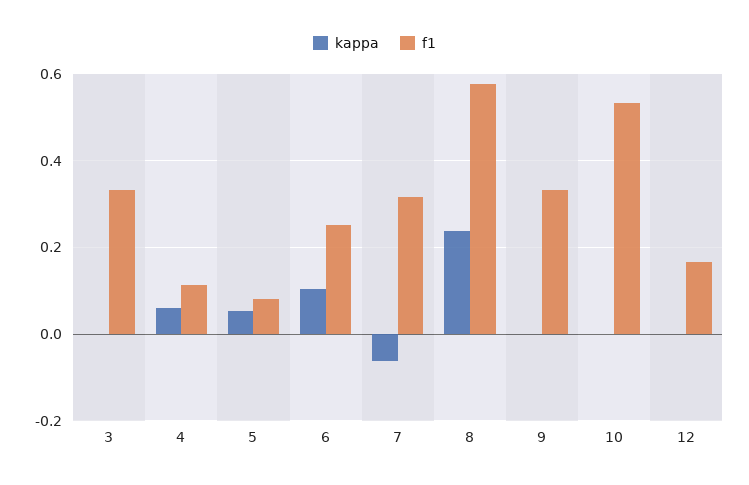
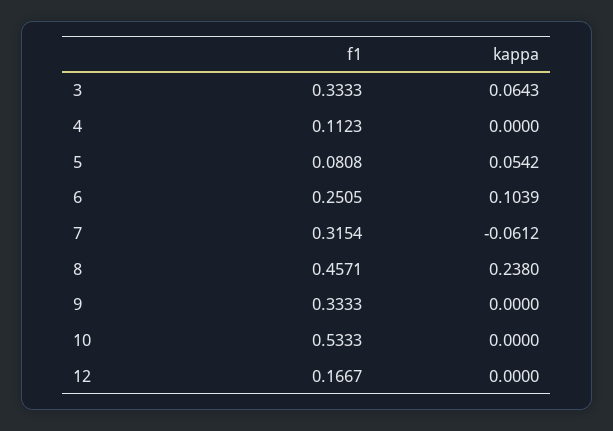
kappa, 3: 0 -> 0.0643
kappa, 4: 0.06 -> 0
f1, 8: 0.58 -> 0.4571

